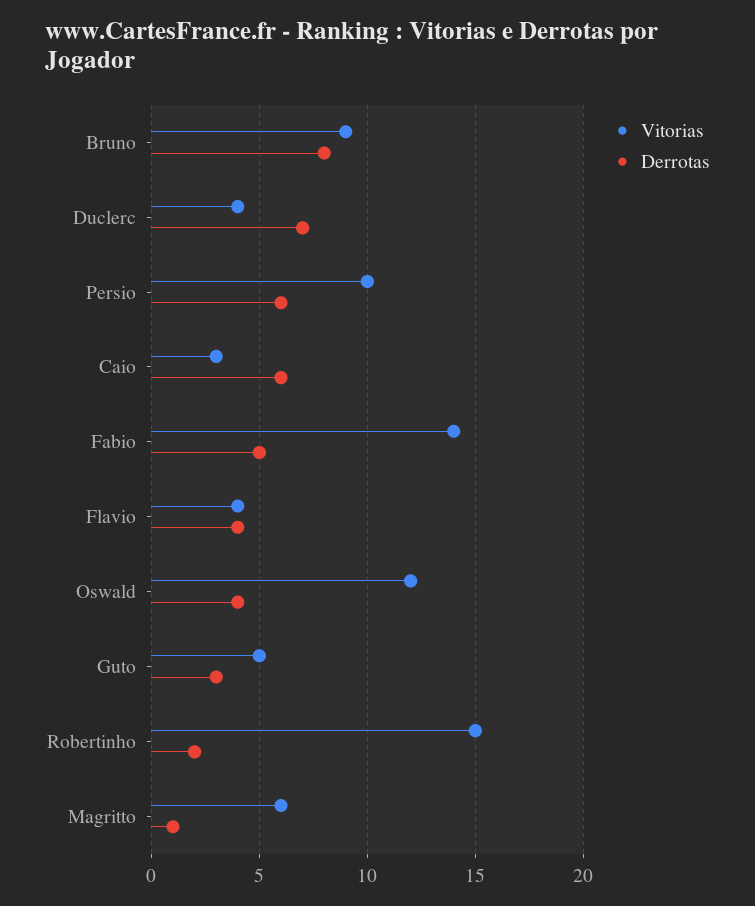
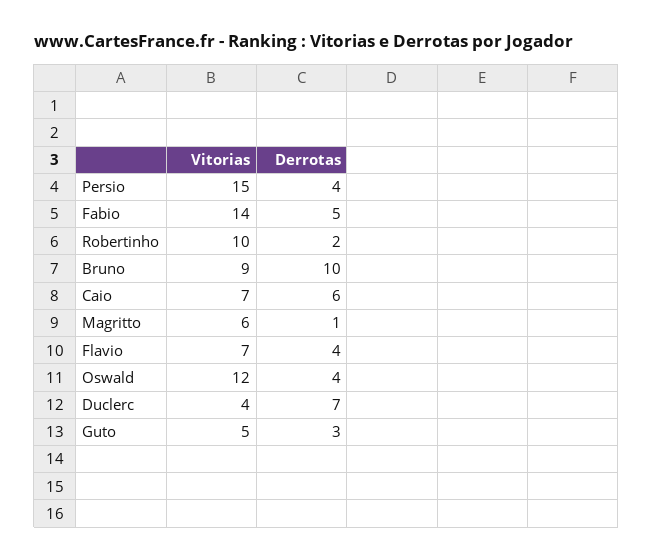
Derrotas, Bruno: 8 -> 10
Vitorias, Persio: 10 -> 15
Derrotas, Persio: 6 -> 4
Vitorias, Caio: 3 -> 7
Vitorias, Flavio: 4 -> 7
Vitorias, Robertinho: 15 -> 10

